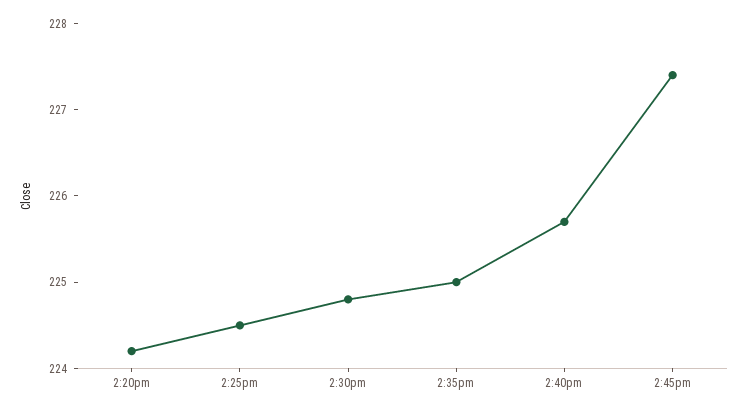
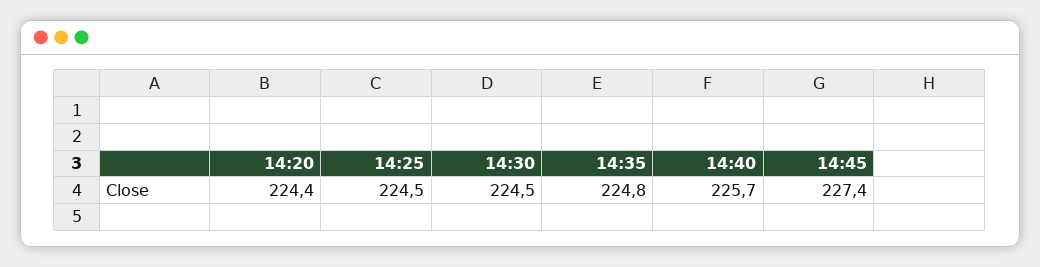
2:20pm: 224.2 -> 224.4
2:30pm: 224.8 -> 224.5
2:35pm: 225 -> 224.8

